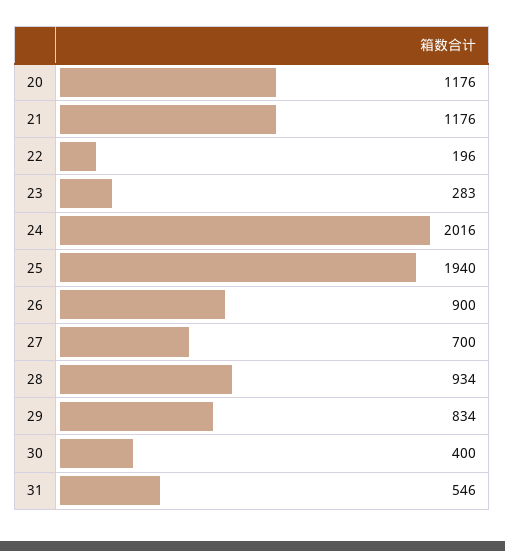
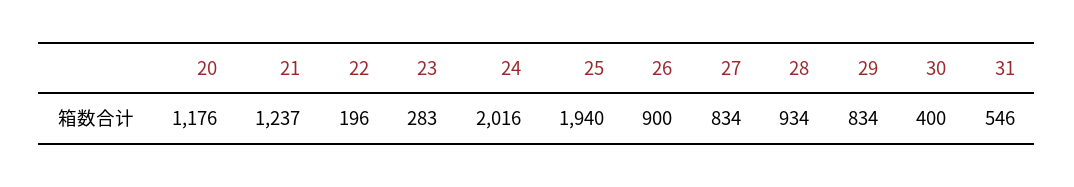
21: 1176 -> 1237
27: 700 -> 834

